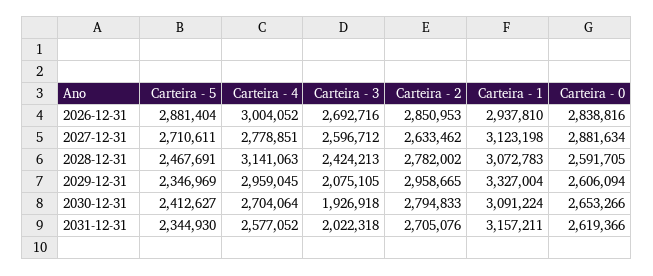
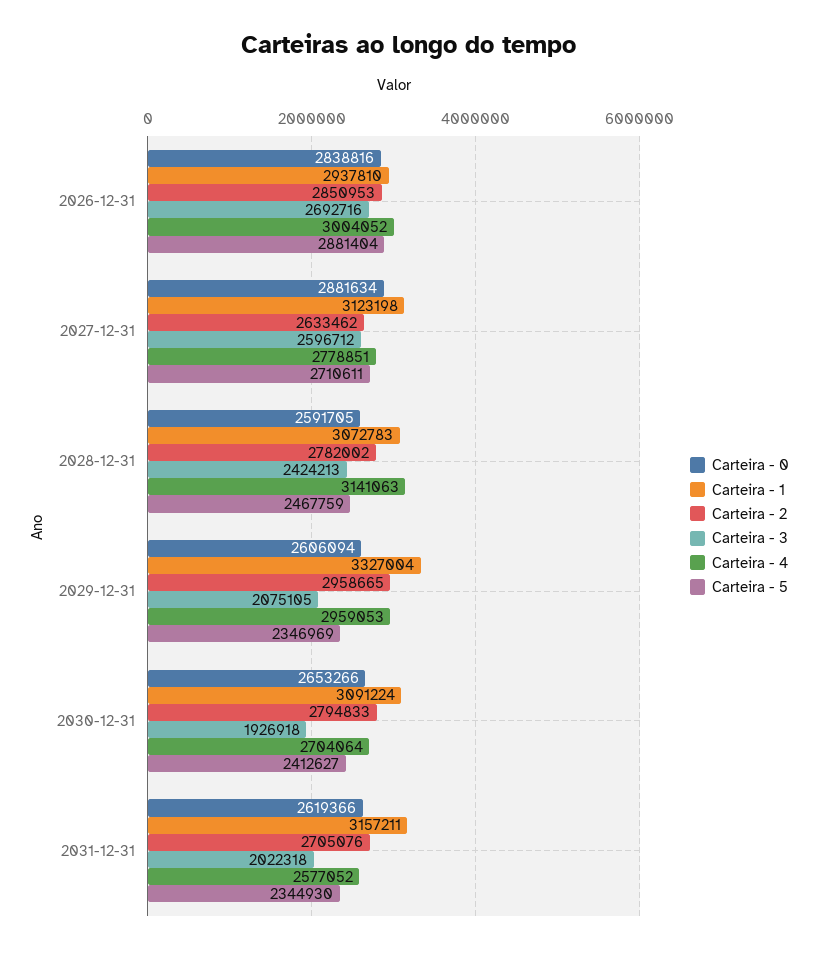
Carteira - 5, 2028-12-31: 2467691 -> 2467759
Carteira - 4, 2029-12-31: 2959045 -> 2959053

